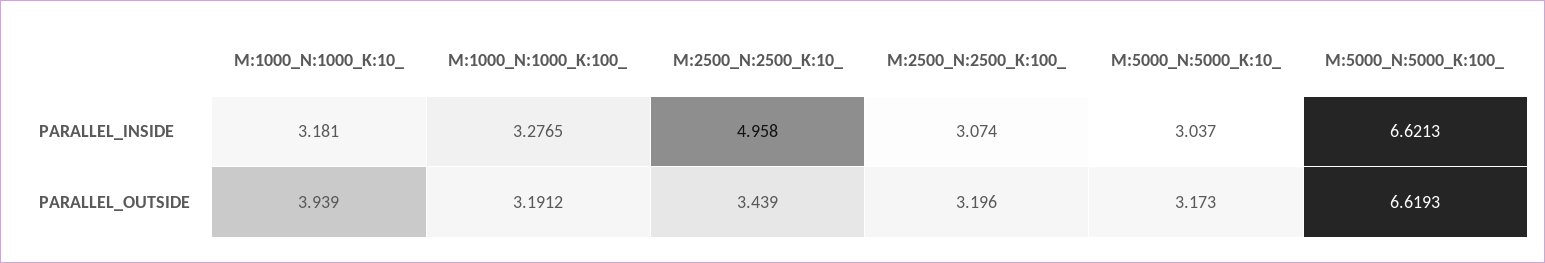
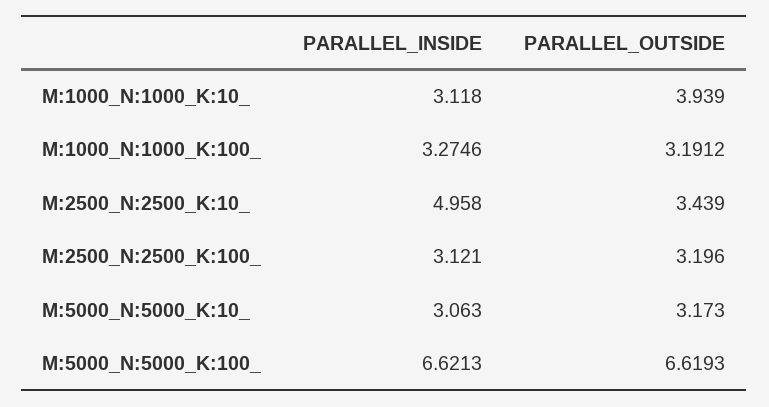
M:1000_N:1000_K:10_, PARALLEL_INSIDE: 3.181 -> 3.118
M:1000_N:1000_K:100_, PARALLEL_INSIDE: 3.2765 -> 3.2746
M:2500_N:2500_K:100_, PARALLEL_INSIDE: 3.074 -> 3.121
M:5000_N:5000_K:10_, PARALLEL_INSIDE: 3.037 -> 3.063

